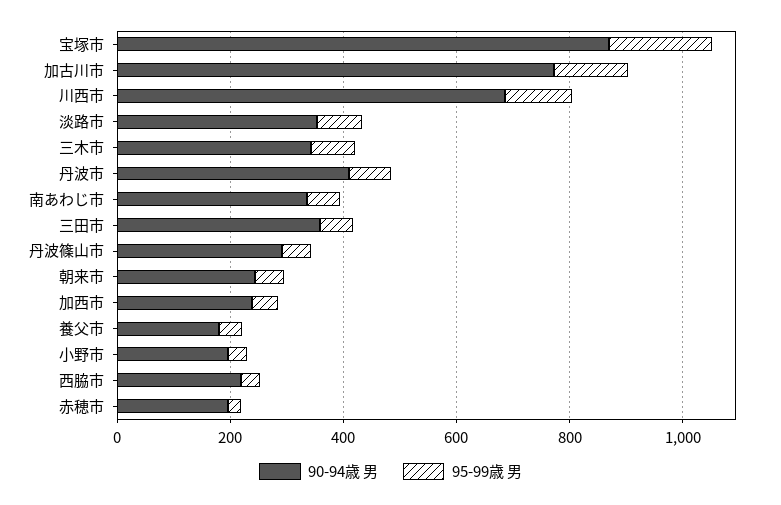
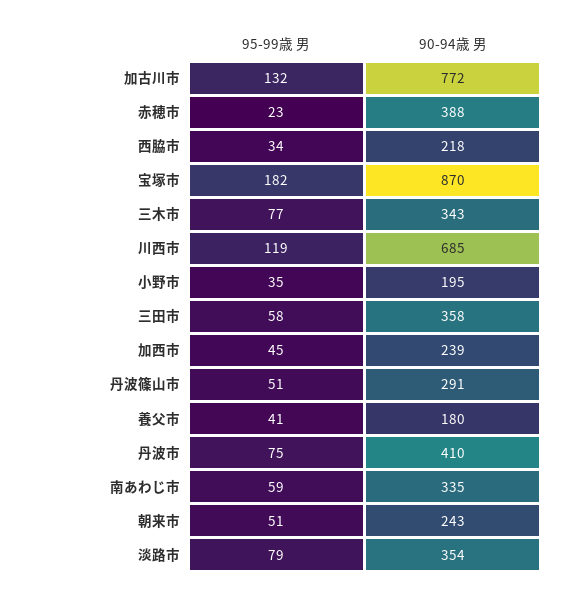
90-94歳 男, 赤穂市: 200 -> 388

